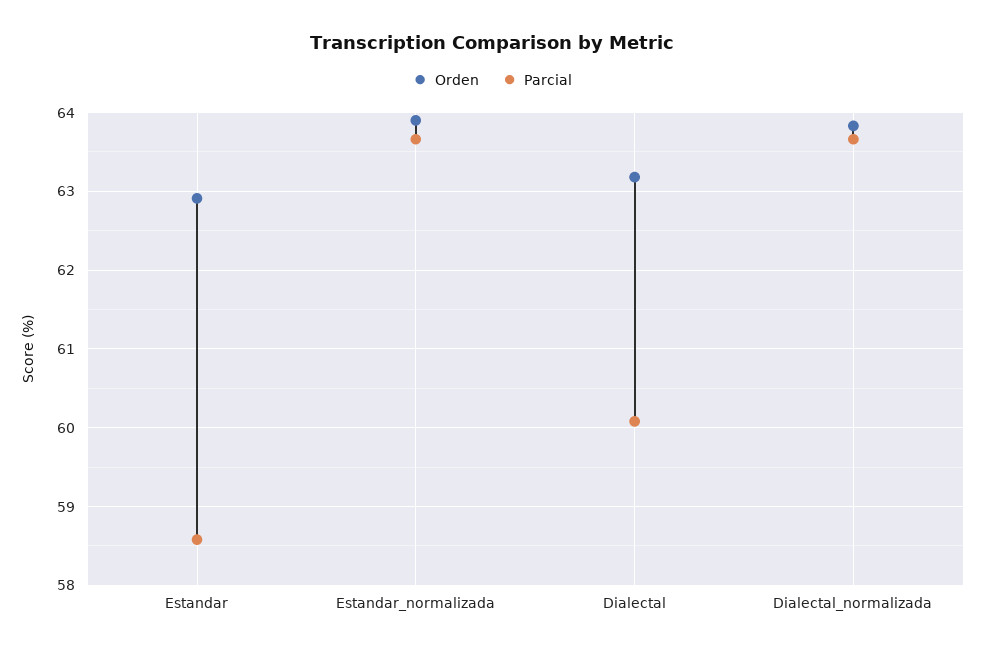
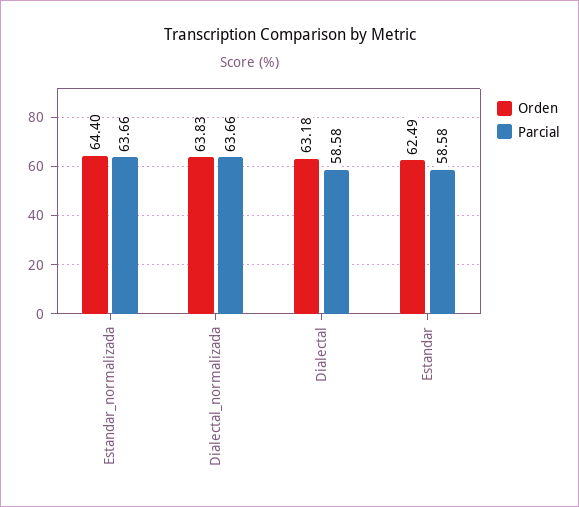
Orden, Estandar: 62.9 -> 62.49
Orden, Estandar_normalizada: 63.9 -> 64.4
Parcial, Dialectal: 60.1 -> 58.58

